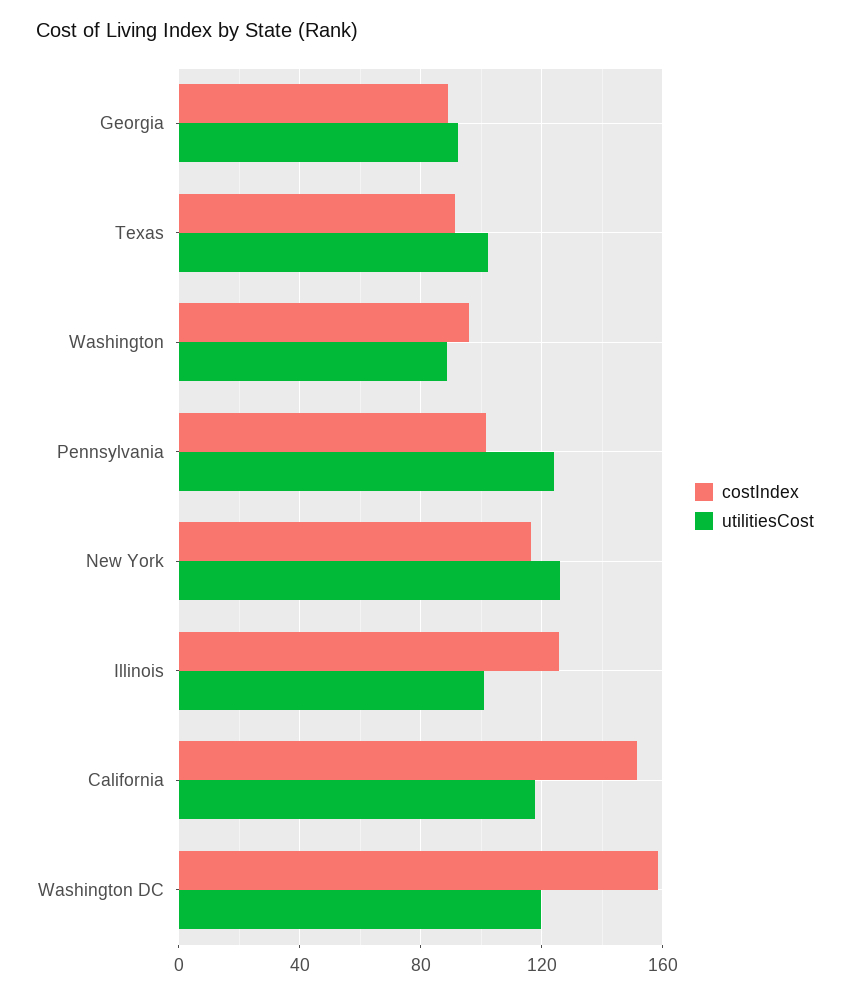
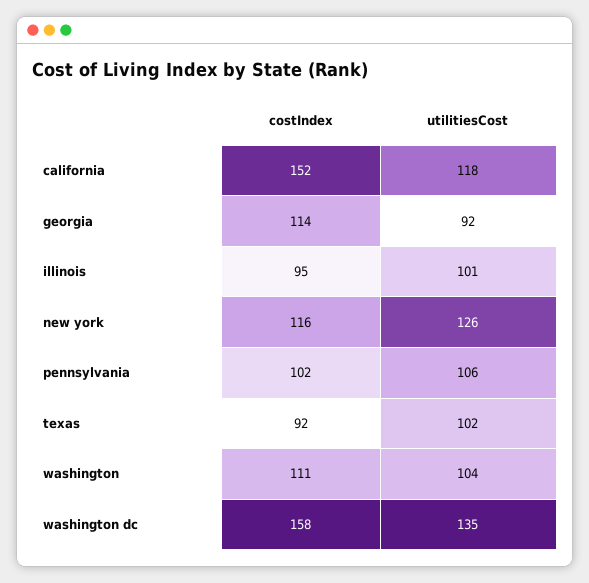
costIndex, Georgia: 90 -> 114
costIndex, Washington: 95 -> 111
utilitiesCost, Washington: 90 -> 104
utilitiesCost, Pennsylvania: 125 -> 106
costIndex, Illinois: 125 -> 95
utilitiesCost, Washington DC: 120 -> 135

